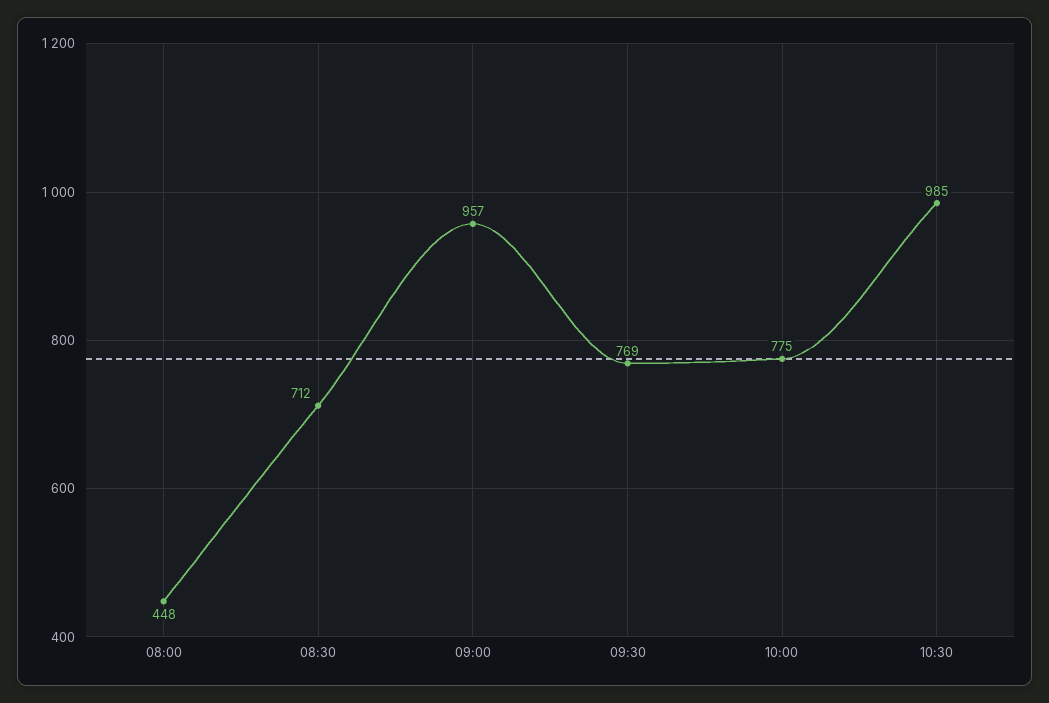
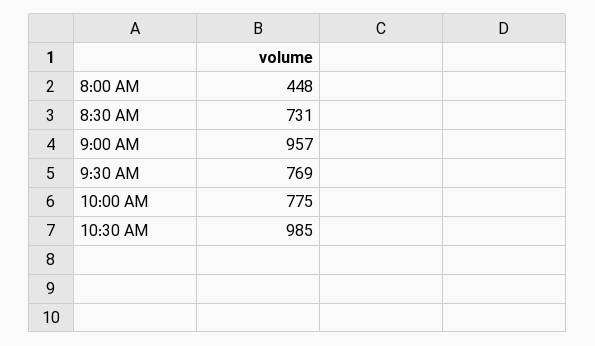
08:30: 712 -> 731

